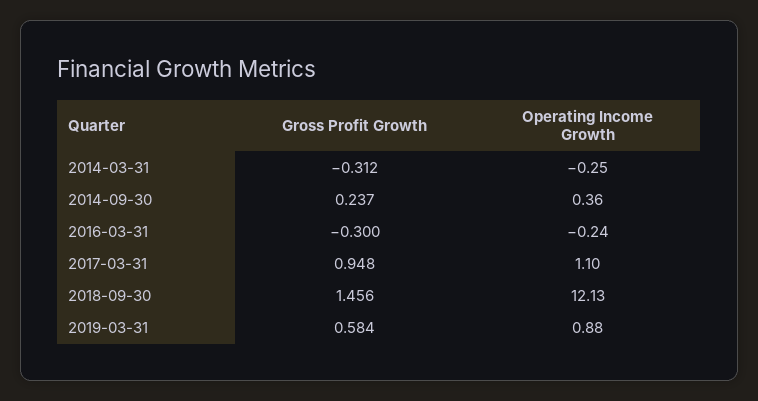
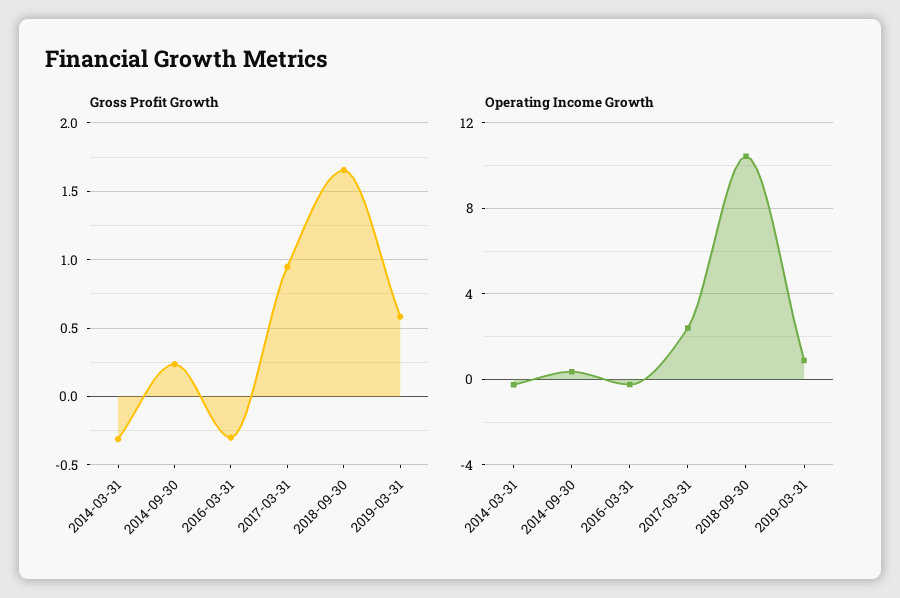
Operating Income Growth, 2017-03-31: 1.1 -> 2.5
Gross Profit Growth, 2018-09-30: 1.456 -> 1.65
Operating Income Growth, 2018-09-30: 12.13 -> 10.5

